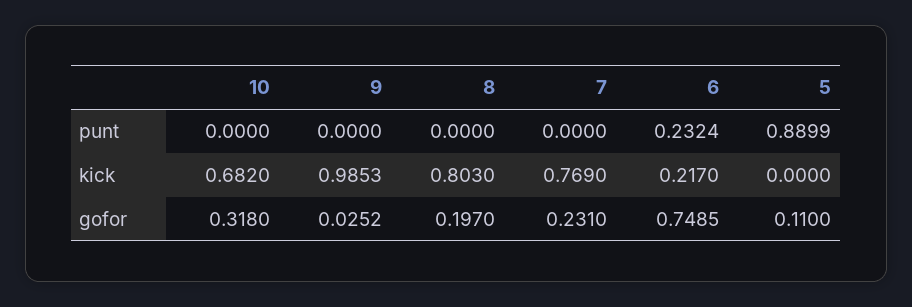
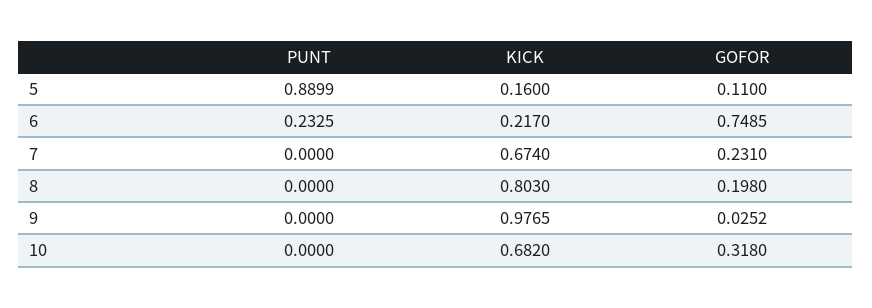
6, punt: 0.2324 -> 0.2325
9, kick: 0.9853 -> 0.9765
7, kick: 0.769 -> 0.674
5, kick: 0 -> 0.16
8, gofor: 0.197 -> 0.198

